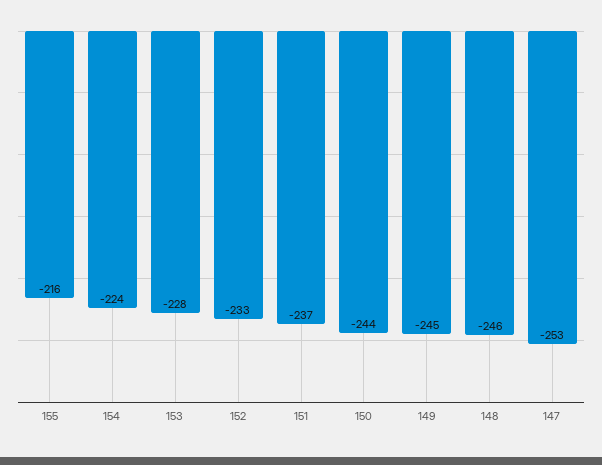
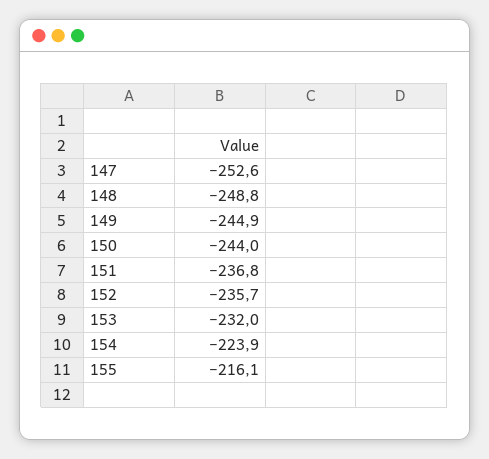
153: -228 -> -232
152: -233 -> -235.7
148: -246 -> -248.8

